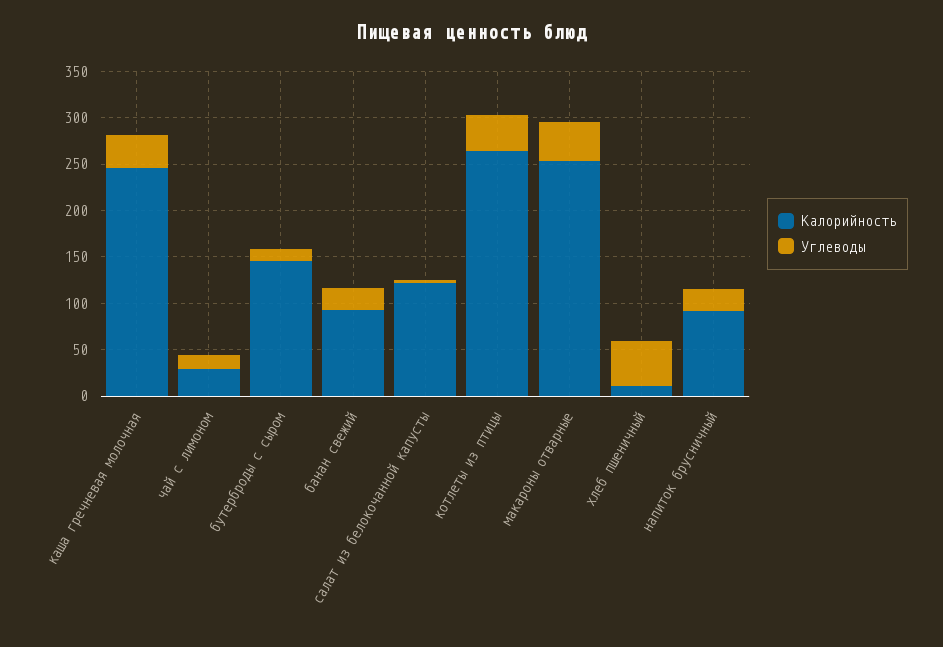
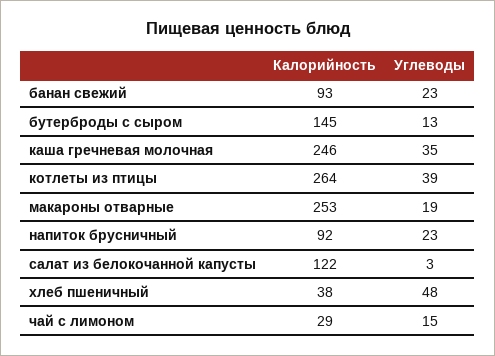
Углеводы, макароны отварные: 40 -> 19
Калорийность, хлеб пшеничный: 10 -> 38

